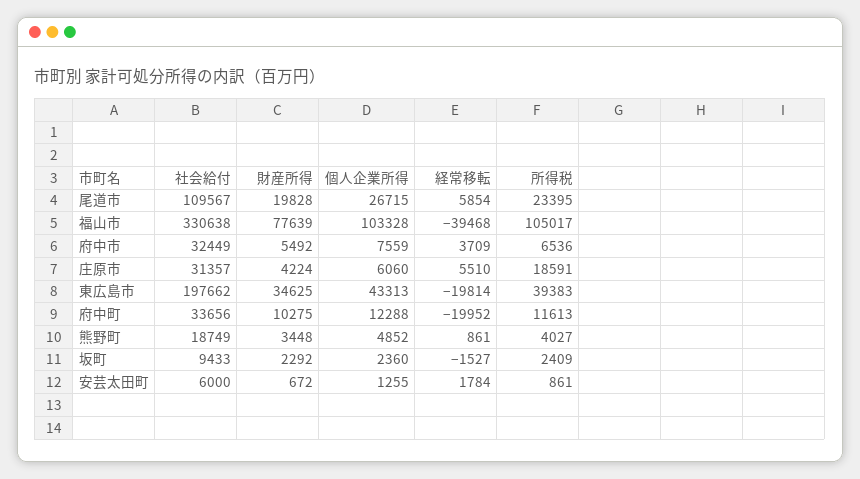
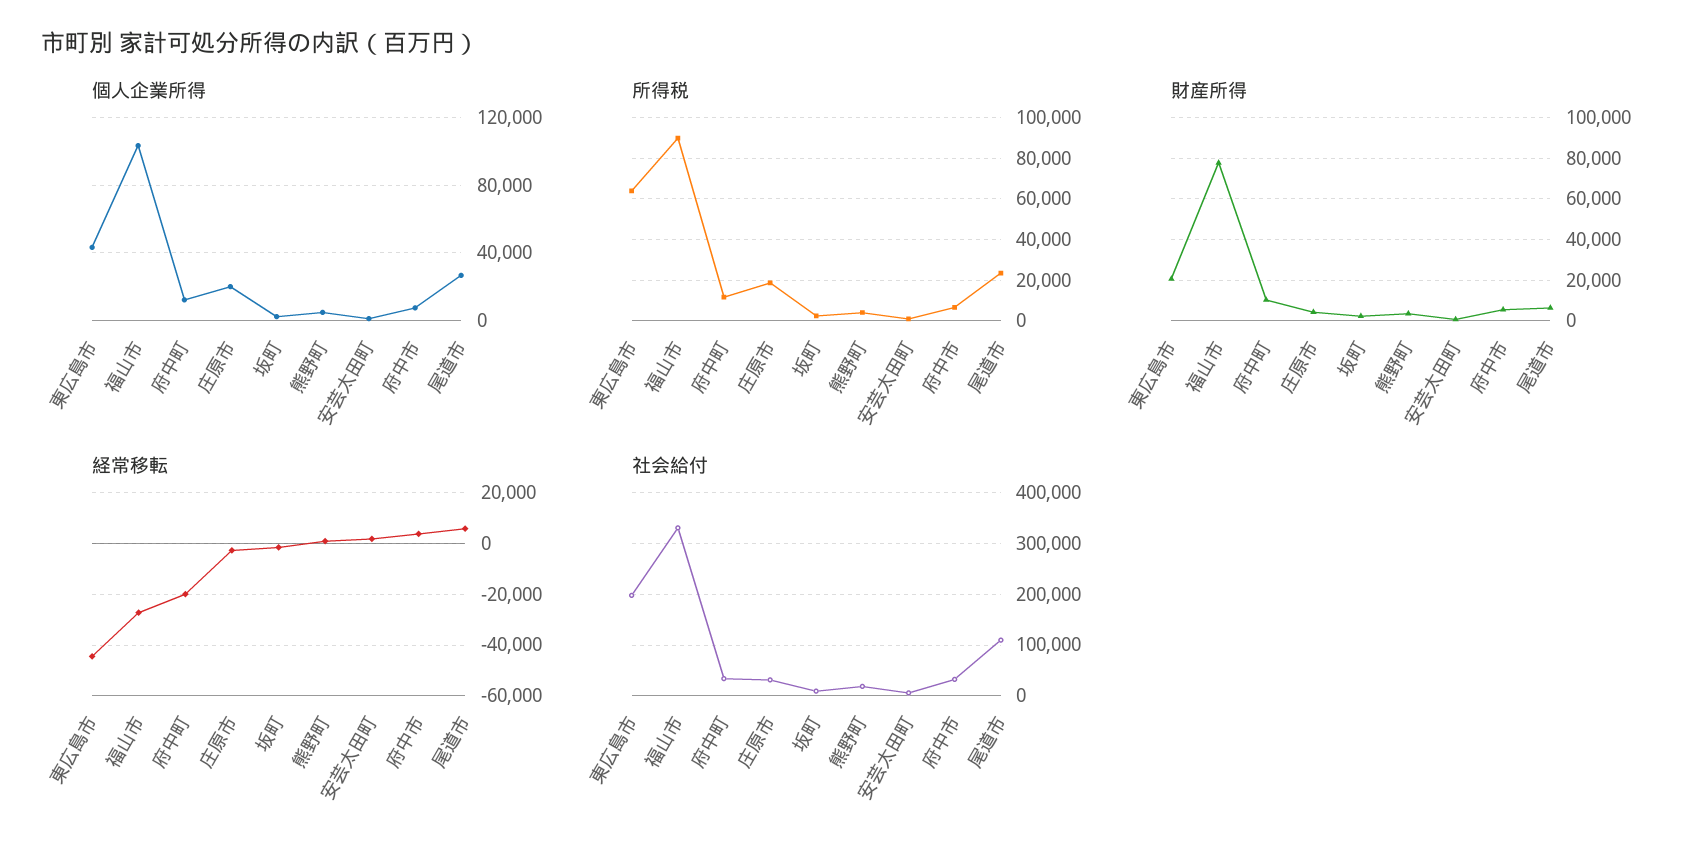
財産所得, 尾道市: 19828 -> 5000
経常移転, 福山市: -39468 -> -27500
所得税, 福山市: 105017 -> 90000
個人企業所得, 庄原市: 6060 -> 20000
経常移転, 庄原市: 5510 -> -2500
財産所得, 東広島市: 34625 -> 20000
経常移転, 東広島市: -19814 -> -45000
所得税, 東広島市: 39383 -> 65000

